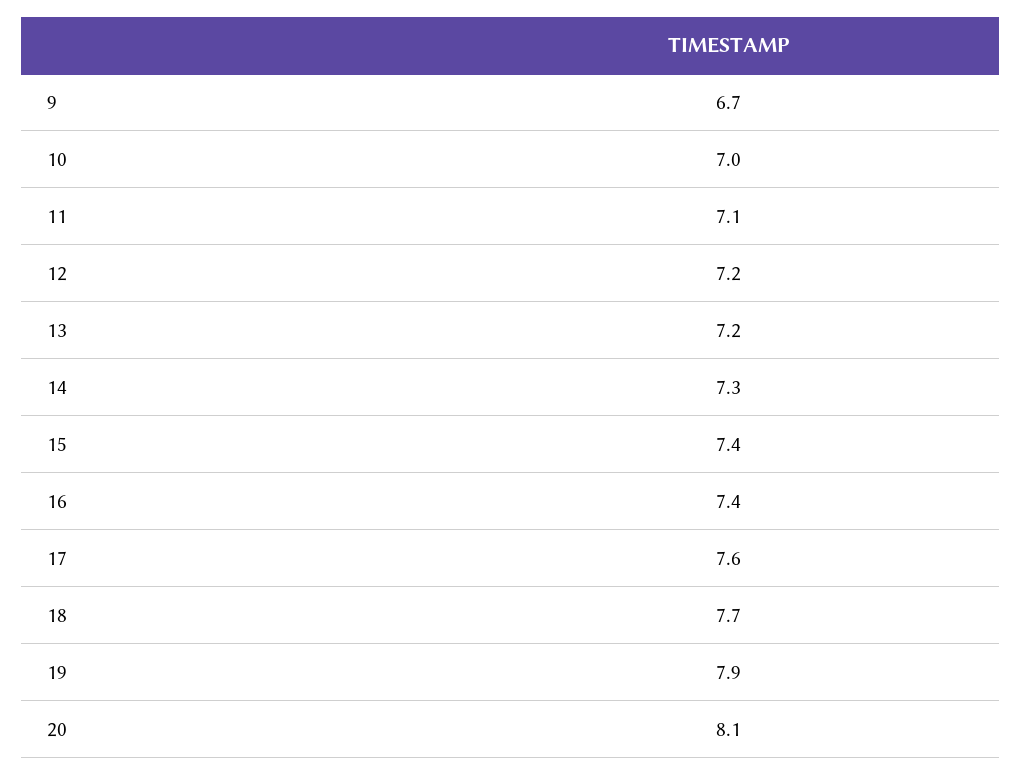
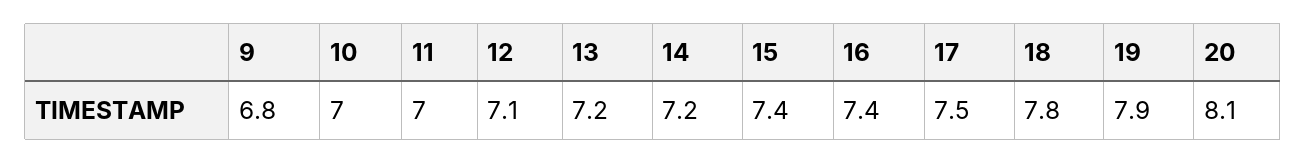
9: 6.7 -> 6.8
11: 7.1 -> 7
12: 7.2 -> 7.1
14: 7.3 -> 7.2
17: 7.6 -> 7.5
18: 7.7 -> 7.8

